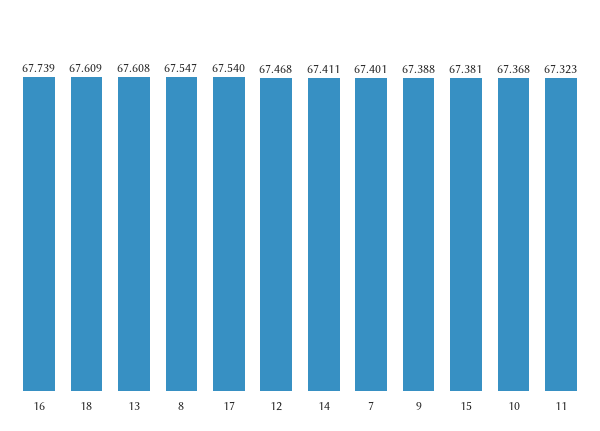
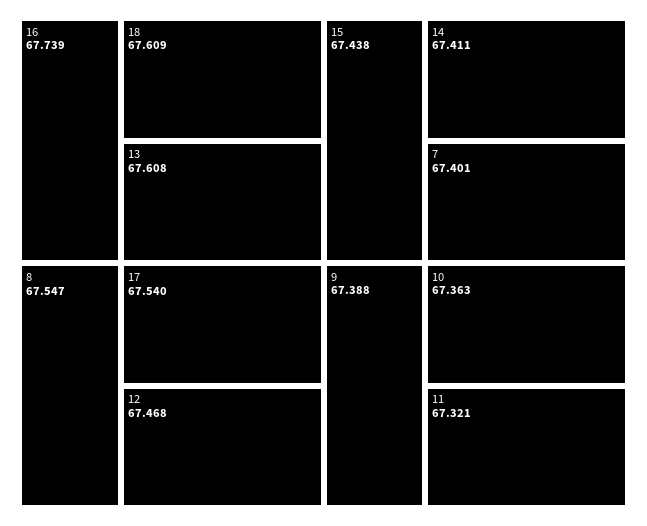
15: 67.381 -> 67.438
10: 67.368 -> 67.363
11: 67.323 -> 67.321

